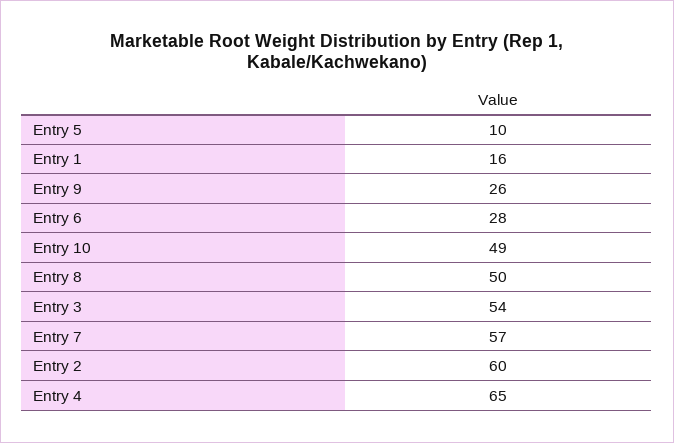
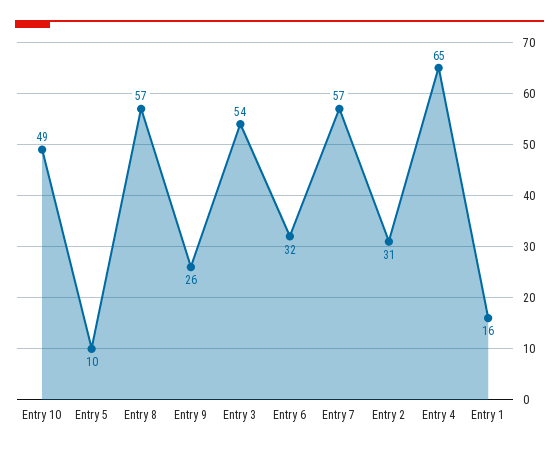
Entry 6: 28 -> 32
Entry 8: 50 -> 57
Entry 2: 60 -> 31

